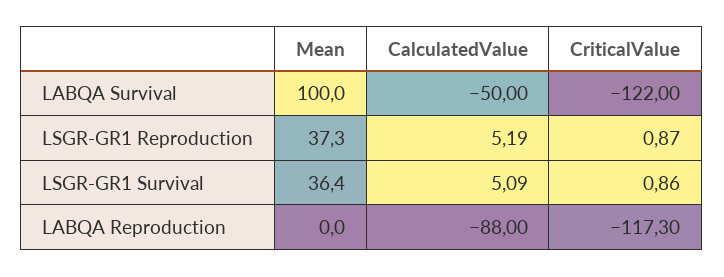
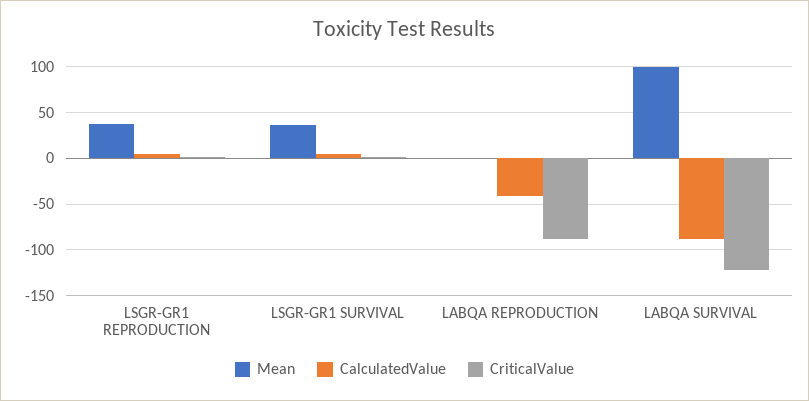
CalculatedValue, LABQA Survival: -50 -> -90
CalculatedValue, LABQA Reproduction: -88 -> -40
CriticalValue, LABQA Reproduction: -117.3 -> -90

